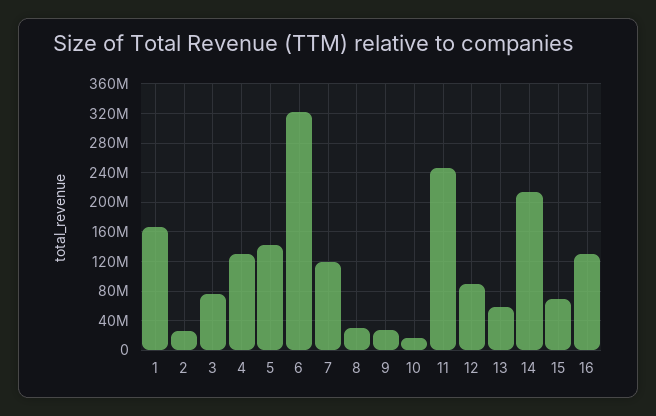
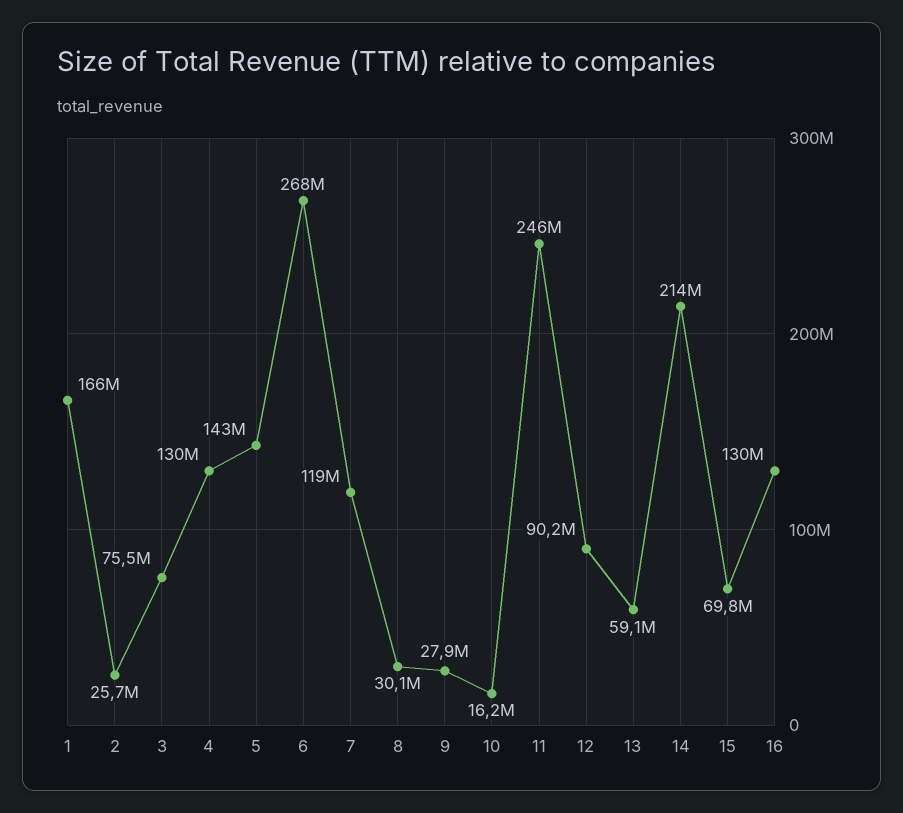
6: 320000000 -> 268000000

